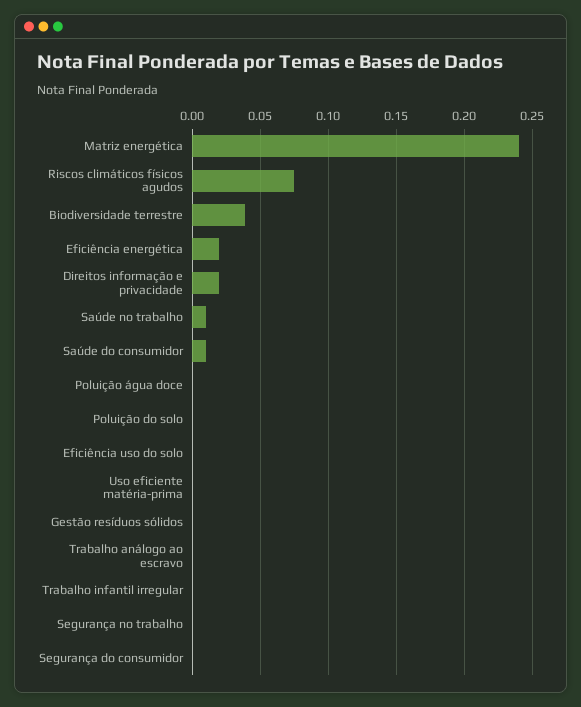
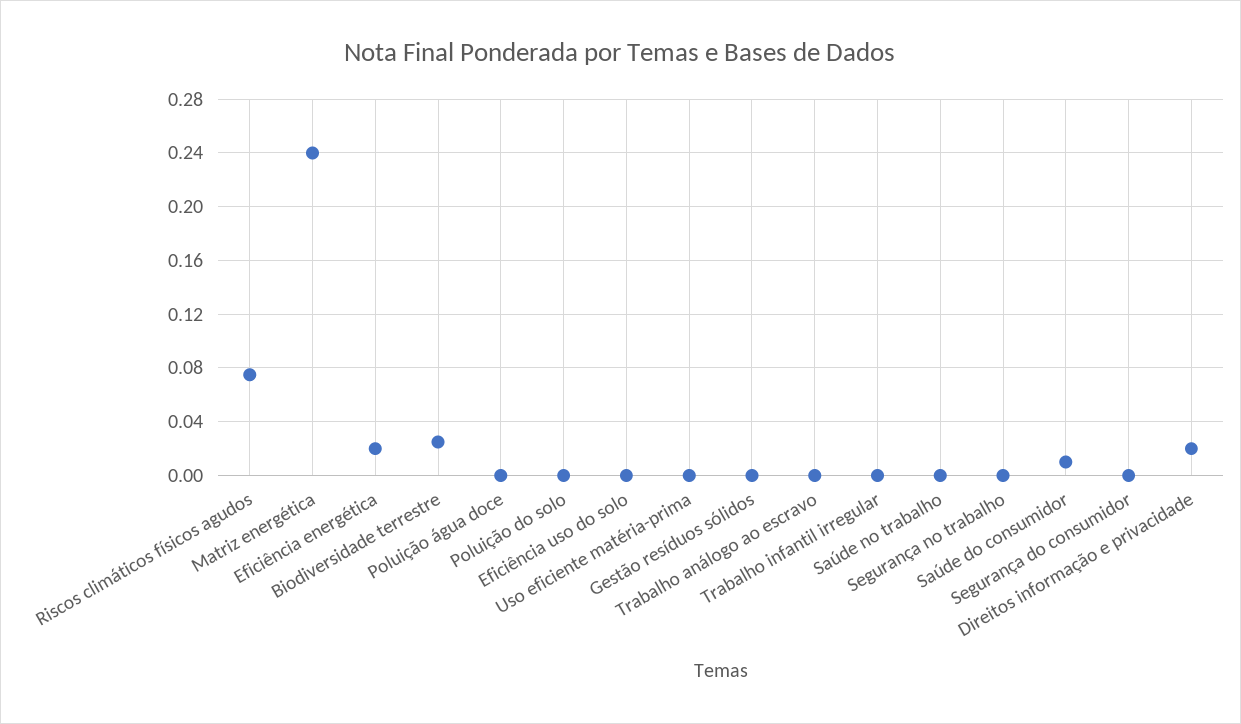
Biodiversidade terrestre: 0.04 -> 0.025
Saúde no trabalho: 0.01 -> 0

